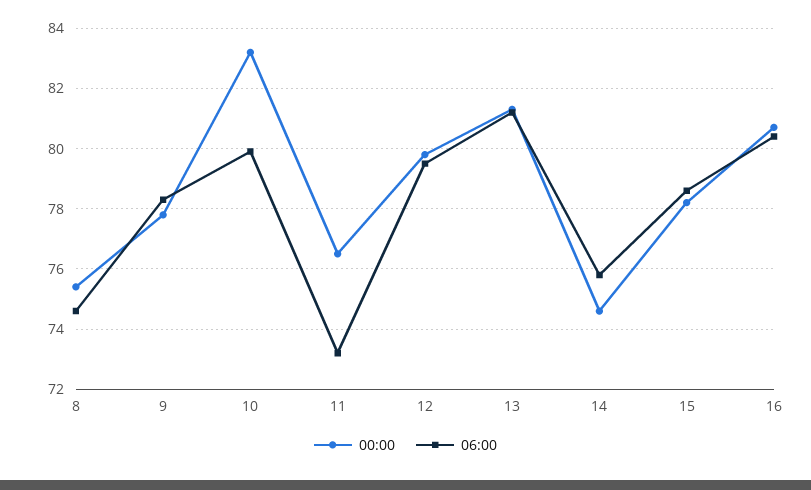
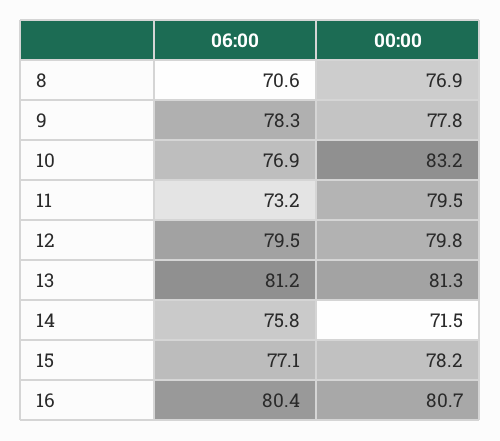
00:00, 8: 75.5 -> 76.9
06:00, 8: 74.5 -> 70.6
06:00, 10: 80 -> 76.9
00:00, 11: 76.5 -> 79.5
00:00, 14: 74.5 -> 71.5
06:00, 15: 78.5 -> 77.1

